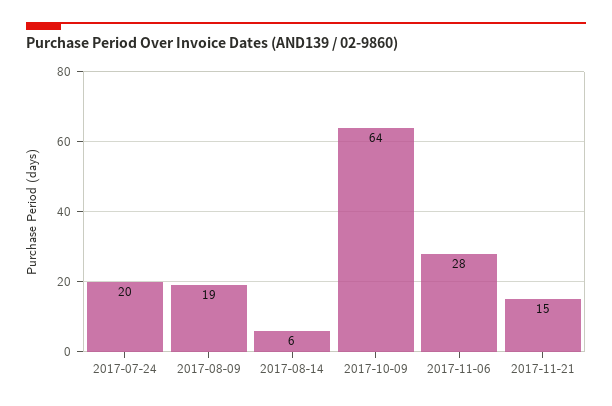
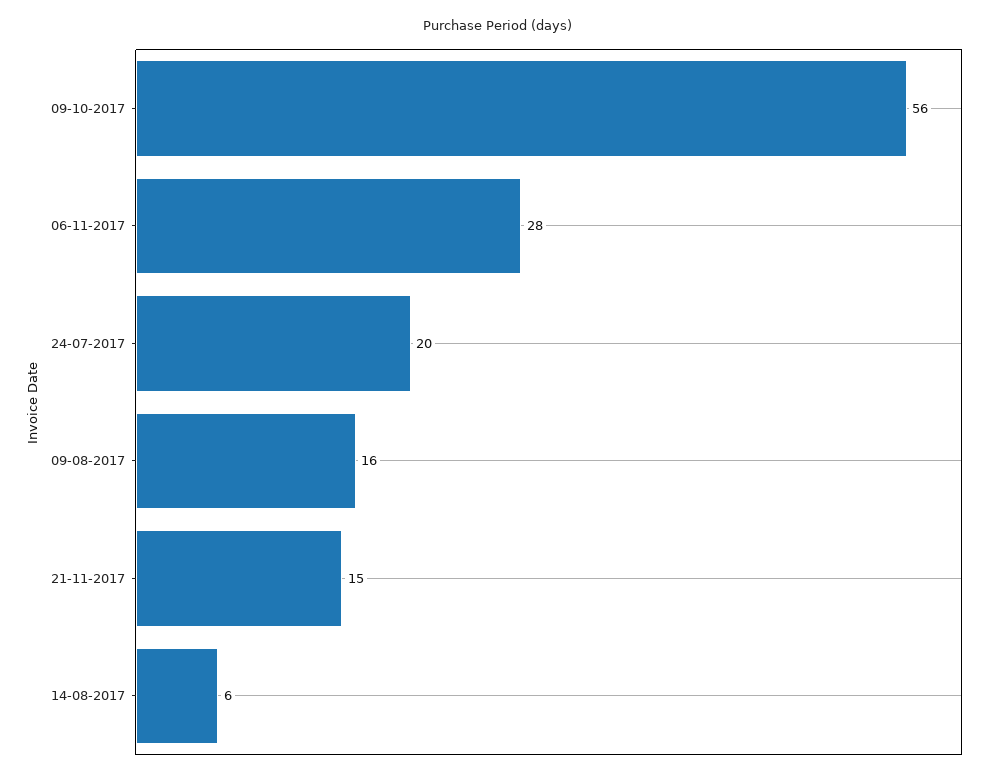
2017-08-09: 19 -> 16
2017-10-09: 64 -> 56

